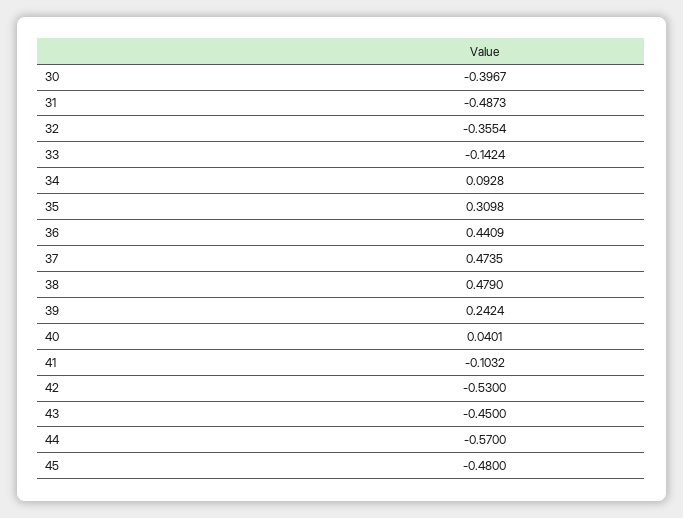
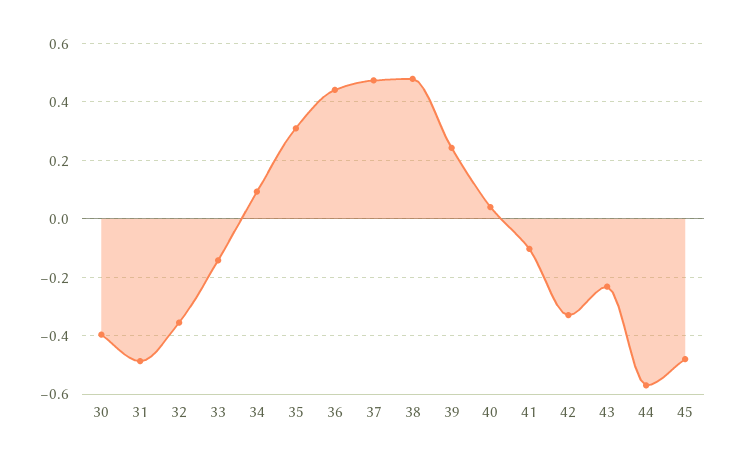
42: -0.53 -> -0.325
43: -0.45 -> -0.225

